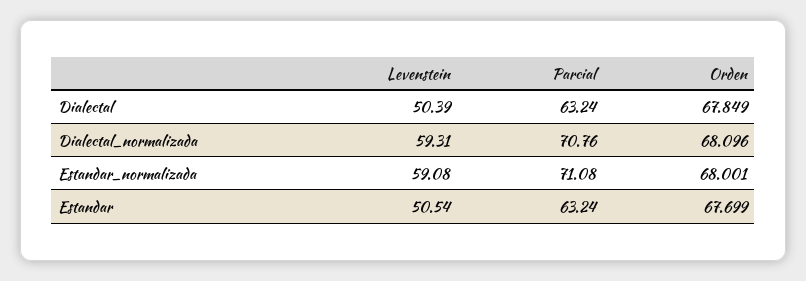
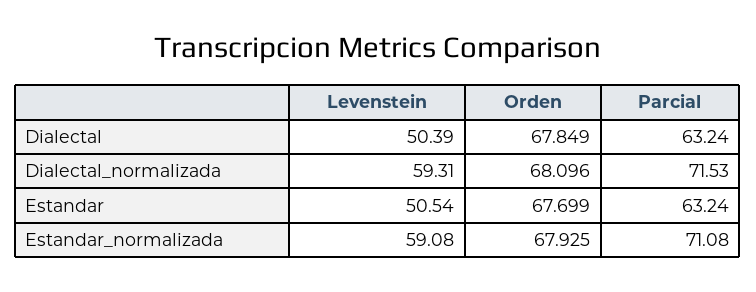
Parcial, Dialectal_normalizada: 70.76 -> 71.53
Orden, Estandar_normalizada: 68.001 -> 67.925

